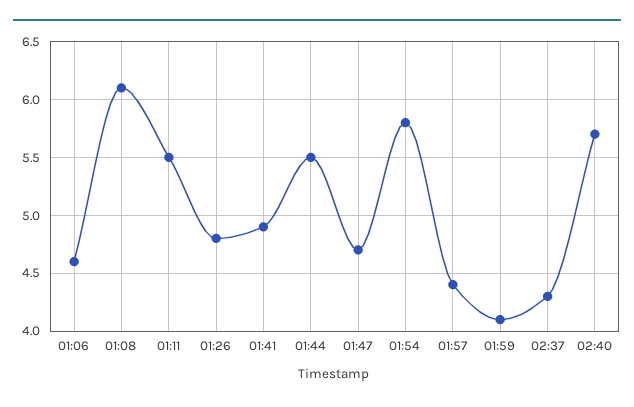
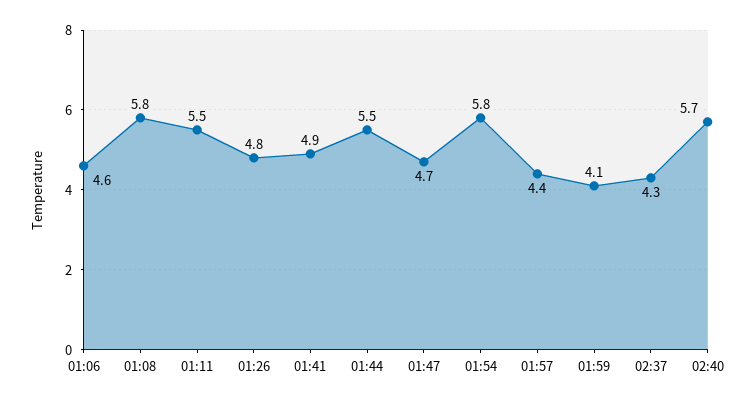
01:08: 6.1 -> 5.8

